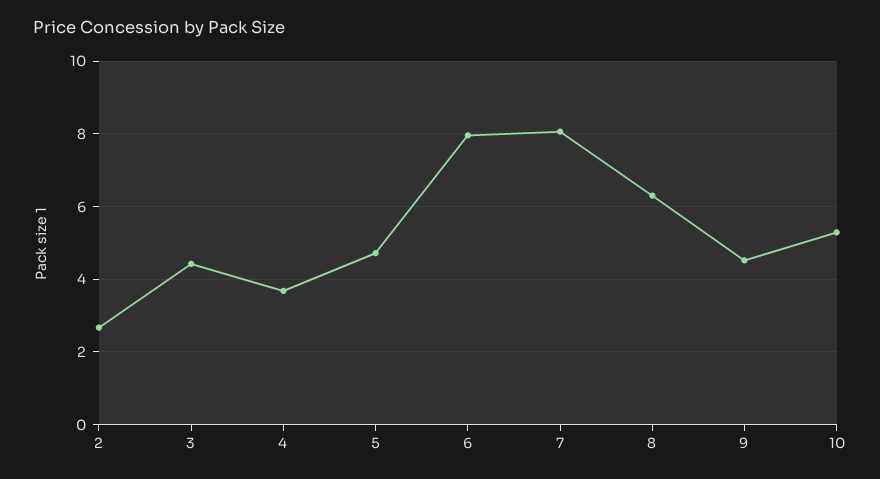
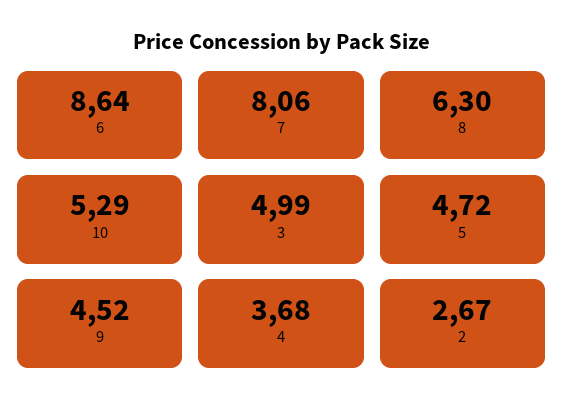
3: 4.4 -> 4.99
6: 8 -> 8.64

